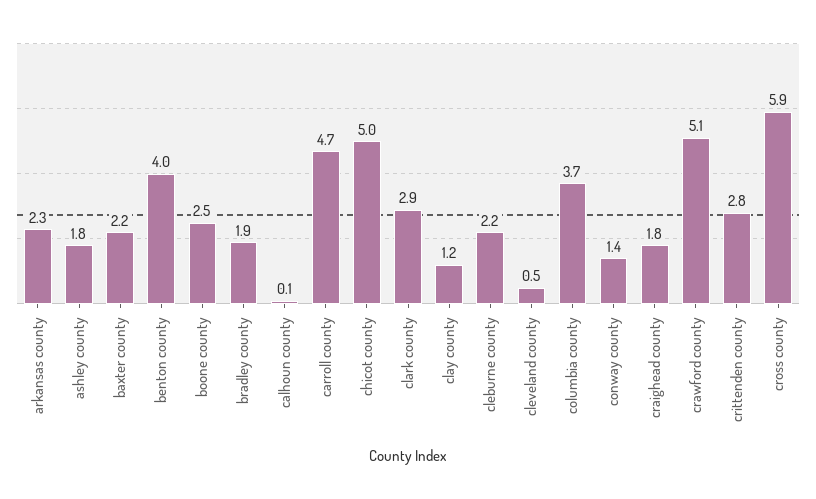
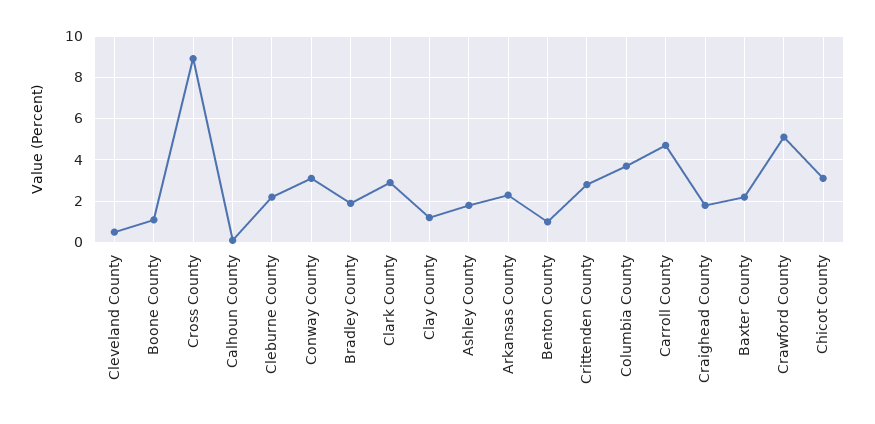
benton county: 4 -> 1
boone county: 2.5 -> 1
chicot county: 5 -> 3
conway county: 1.4 -> 3
cross county: 5.9 -> 9

